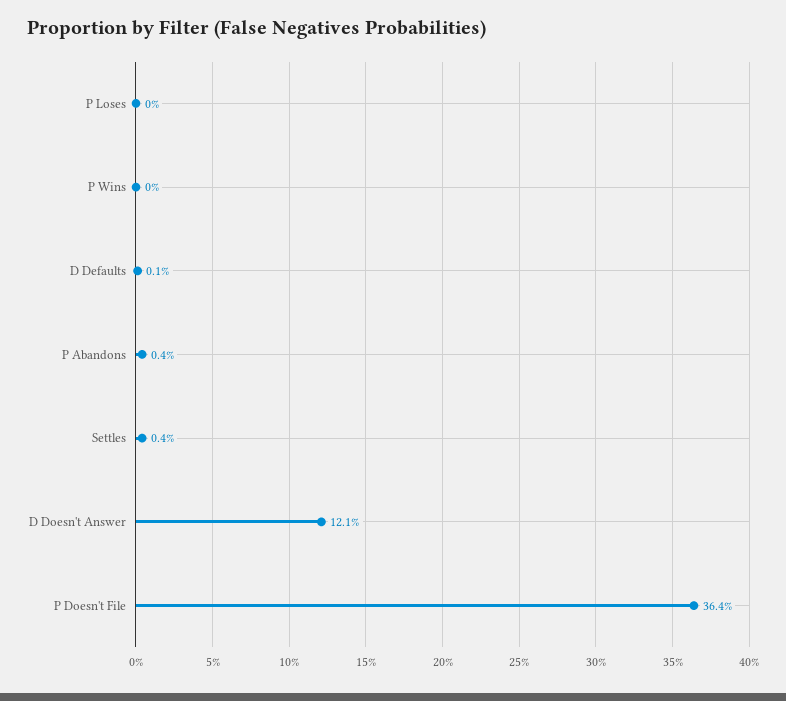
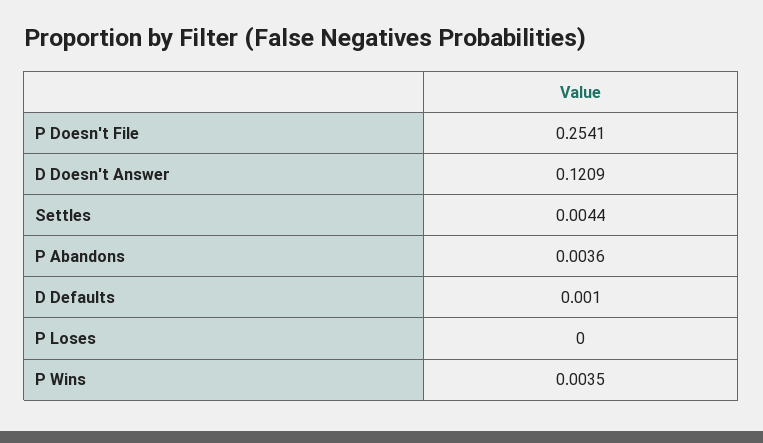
P Wins: 0 -> 0.0035
P Doesn't File: 0.364 -> 0.2541

